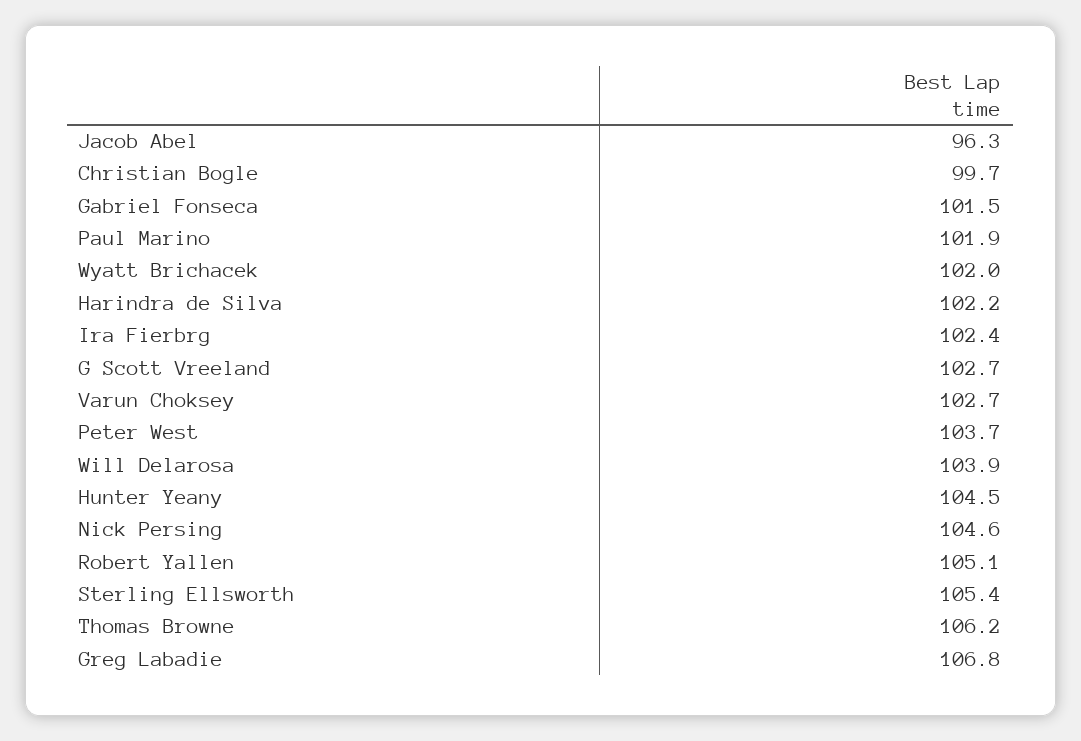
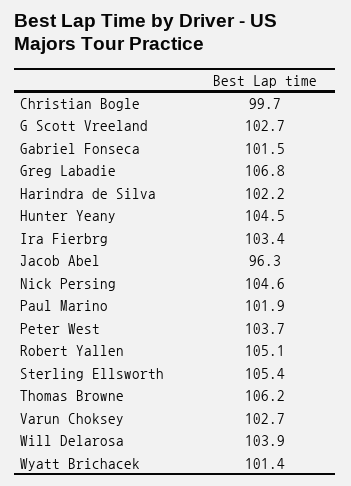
Wyatt Brichacek: 102 -> 101.4
Ira Fierbrg: 102.4 -> 103.4

